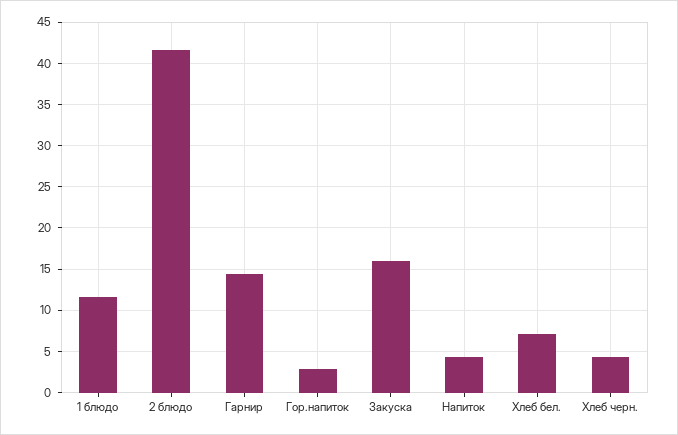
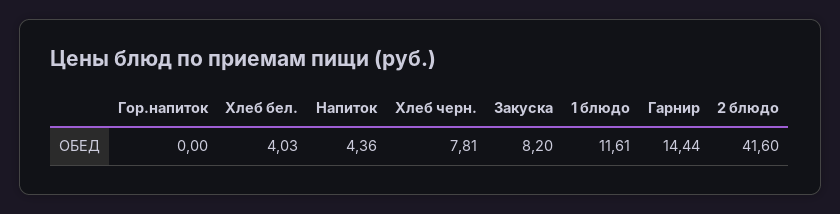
Гор.напиток: 3 -> 0
Закуска: 16 -> 8.2
Хлеб бел.: 7 -> 4.03
Хлеб черн.: 4 -> 7.81

